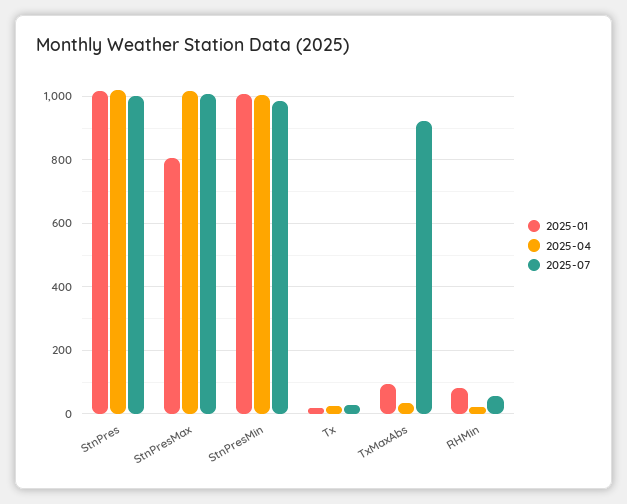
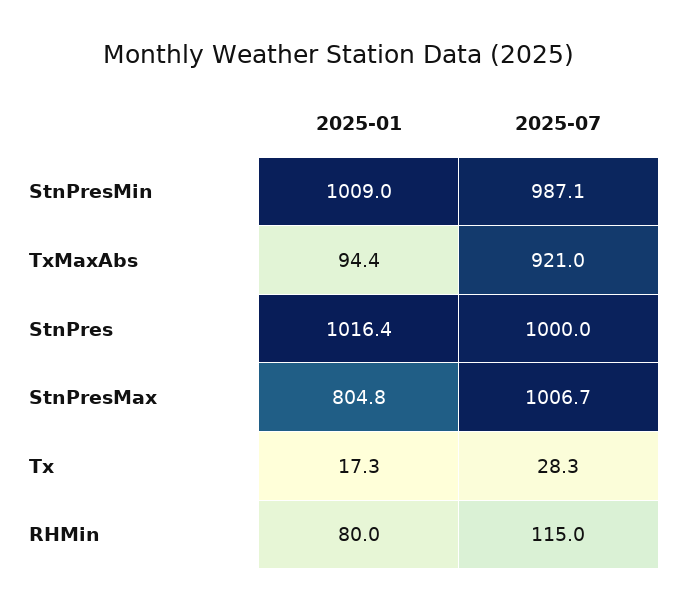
2025-04, StnPres: 1020 -> none
2025-04, StnPresMax: 1020 -> none
2025-04, StnPresMin: 1000 -> none
2025-04, Tx: 20 -> none
2025-04, TxMaxAbs: 40 -> none
2025-04, RHMin: 20 -> none
2025-07, RHMin: 60 -> 115

